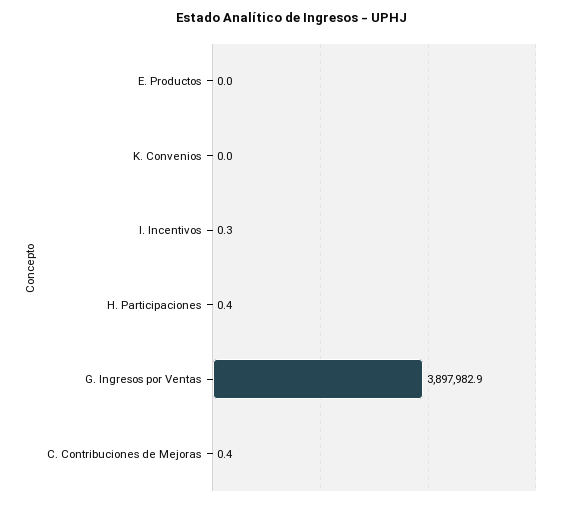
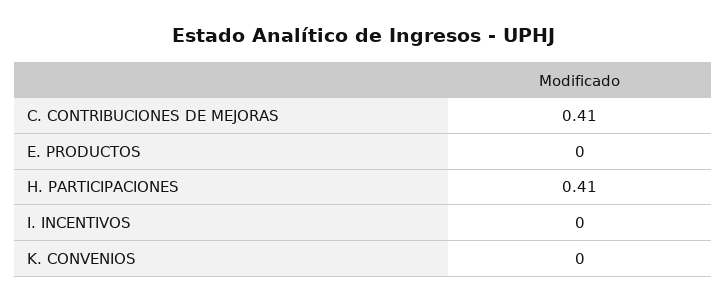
I. Incentivos: 0.3 -> 0
G. Ingresos por Ventas: 3897982.9 -> none

